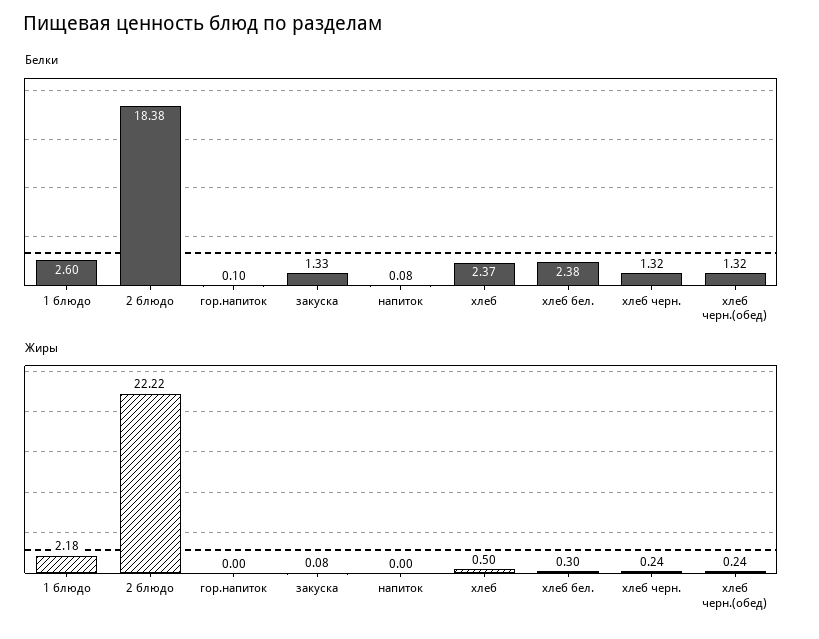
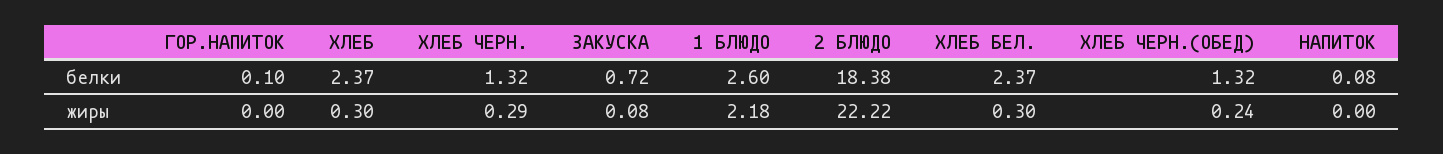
Белки, закуска: 1.33 -> 0.72
Белки, хлеб бел.: 2.38 -> 2.37
Жиры, хлеб: 0.5 -> 0.3
Жиры, хлеб черн.: 0.24 -> 0.29

